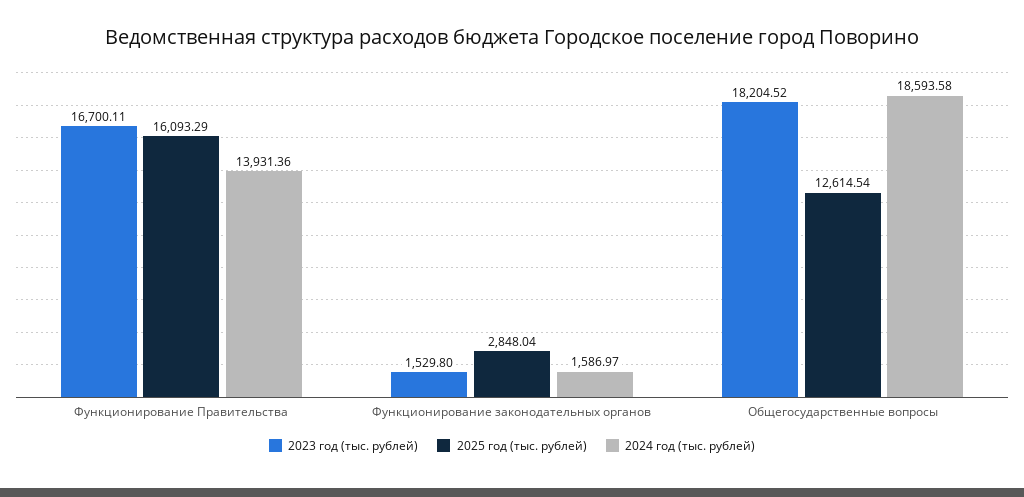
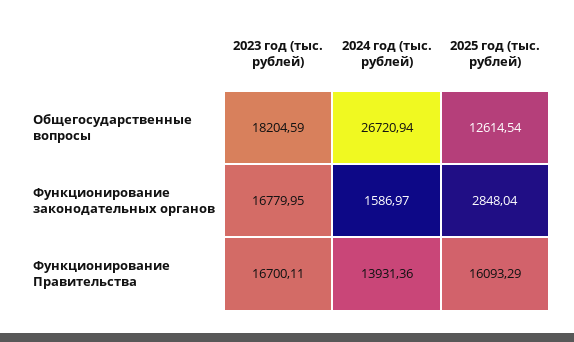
2023 год (тыс. рублей), Функционирование законодательных органов: 1529.8 -> 16779.95
2023 год (тыс. рублей), Общегосударственные вопросы: 18204.52 -> 18204.59
2024 год (тыс. рублей), Общегосударственные вопросы: 18593.58 -> 26720.94

